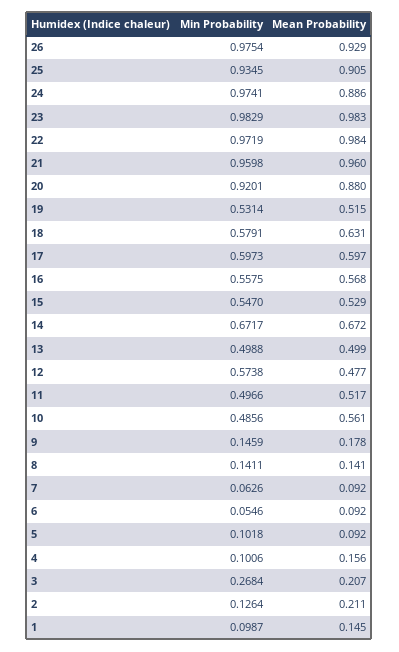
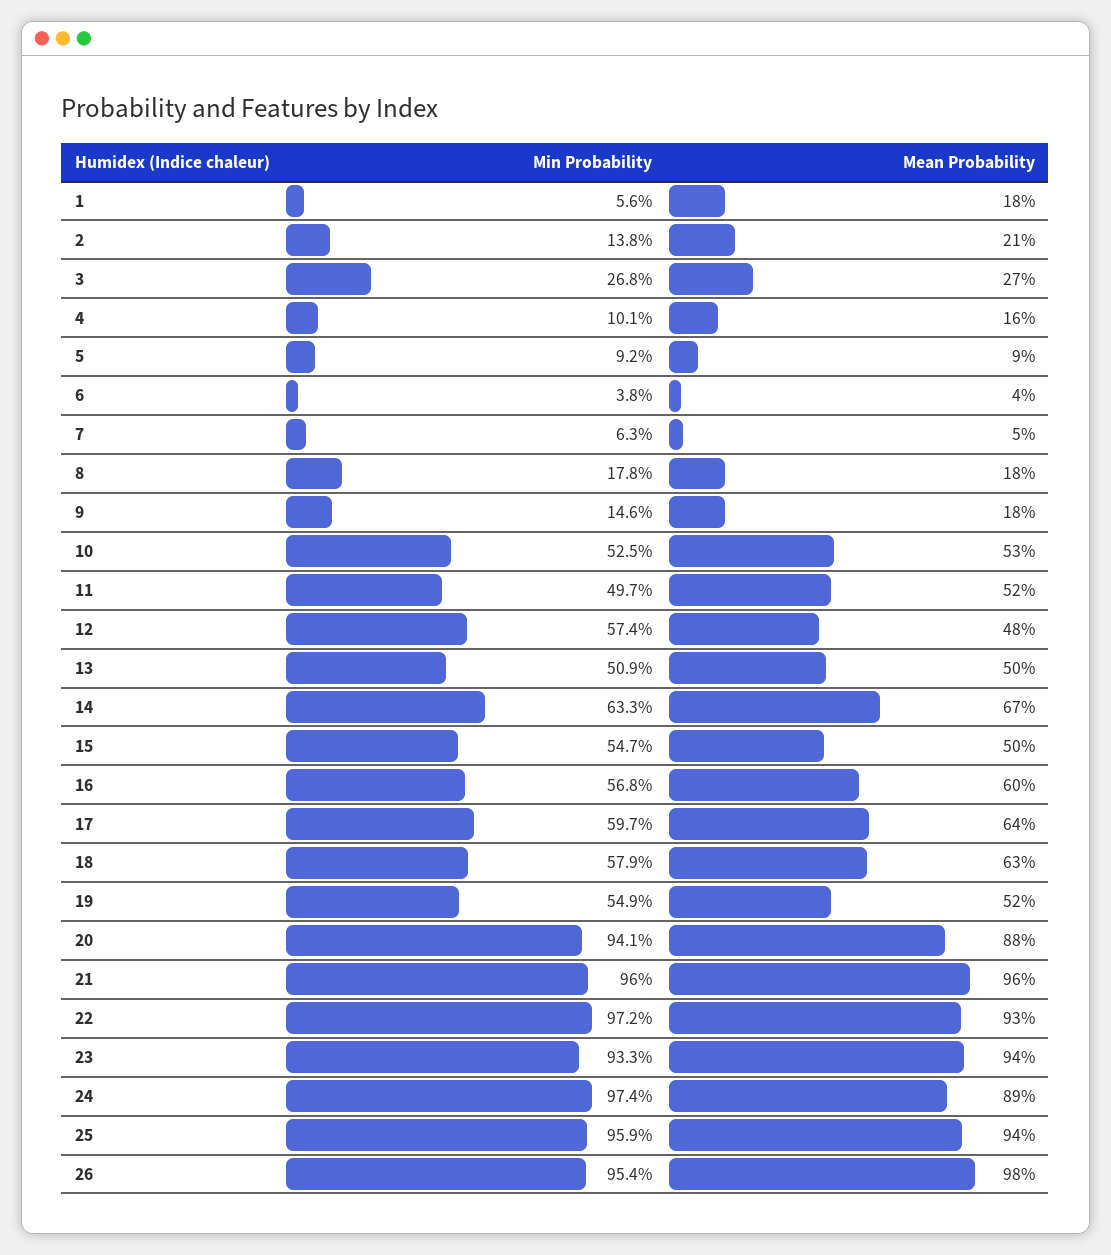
Min Probability, 26: 0.9754 -> 0.954
Mean Probability, 26: 0.929 -> 0.98
Min Probability, 25: 0.9345 -> 0.959
Mean Probability, 25: 0.905 -> 0.94
Min Probability, 23: 0.9829 -> 0.933
Mean Probability, 23: 0.983 -> 0.94
Mean Probability, 22: 0.984 -> 0.93
Min Probability, 20: 0.9201 -> 0.941
Min Probability, 19: 0.5314 -> 0.549
Mean Probability, 17: 0.597 -> 0.64
Min Probability, 16: 0.5575 -> 0.568
Mean Probability, 16: 0.568 -> 0.6
Mean Probability, 15: 0.529 -> 0.5
Min Probability, 14: 0.6717 -> 0.633
Min Probability, 13: 0.4988 -> 0.509
Min Probability, 10: 0.4856 -> 0.525
Mean Probability, 10: 0.561 -> 0.53
Min Probability, 8: 0.1411 -> 0.178
Mean Probability, 8: 0.141 -> 0.18
Mean Probability, 7: 0.092 -> 0.05
Min Probability, 6: 0.0546 -> 0.038
Mean Probability, 6: 0.092 -> 0.04
Min Probability, 5: 0.1018 -> 0.092
Mean Probability, 3: 0.207 -> 0.27
Min Probability, 2: 0.1264 -> 0.138
Min Probability, 1: 0.0987 -> 0.056
Mean Probability, 1: 0.145 -> 0.18

